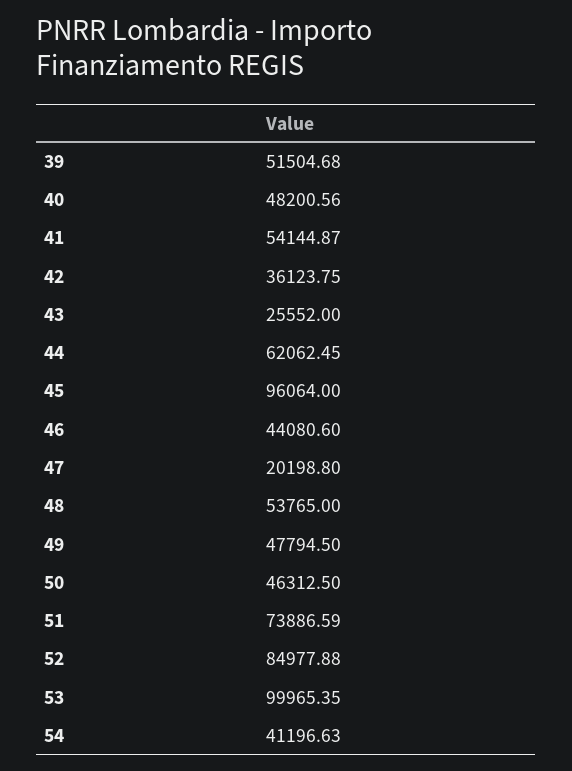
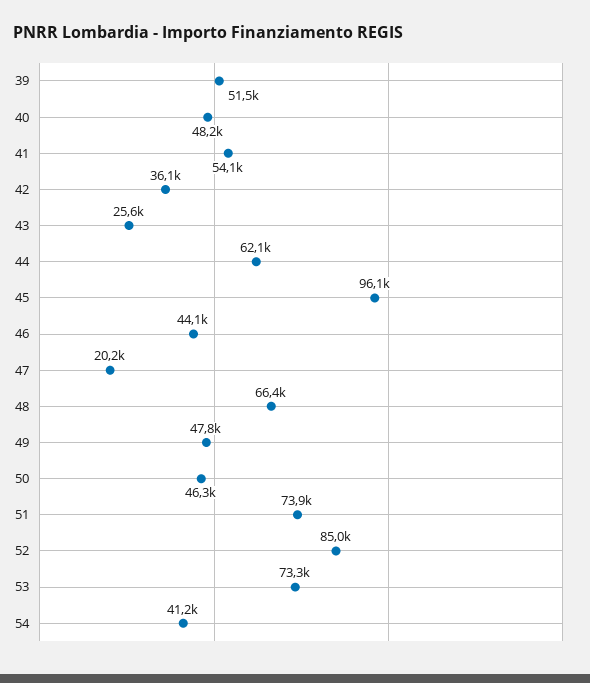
48: 53765 -> 66400
53: 99965.35 -> 73300

